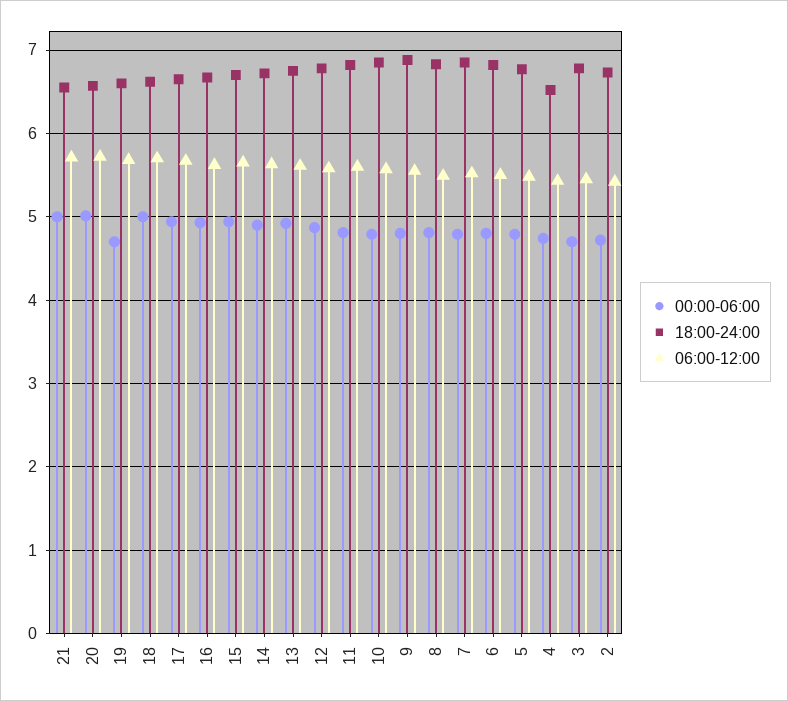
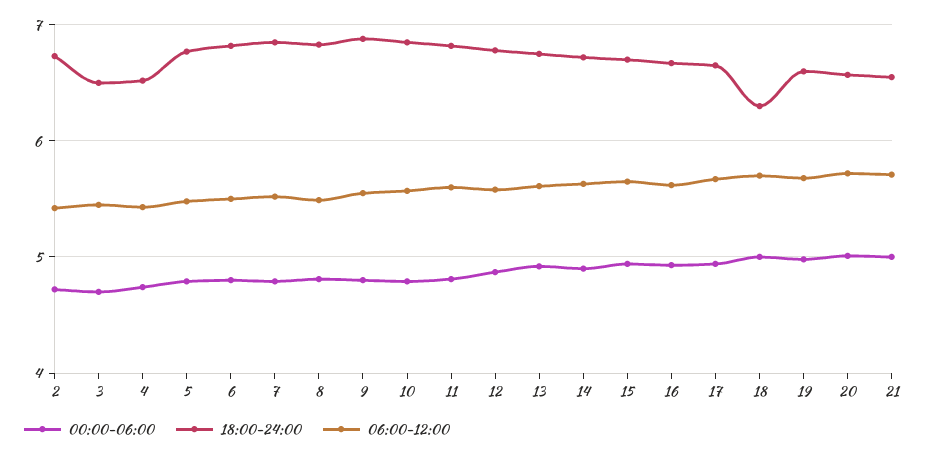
00:00-06:00, 19: 4.7 -> 5
18:00-24:00, 18: 6.6 -> 6.3
18:00-24:00, 3: 6.8 -> 6.5

